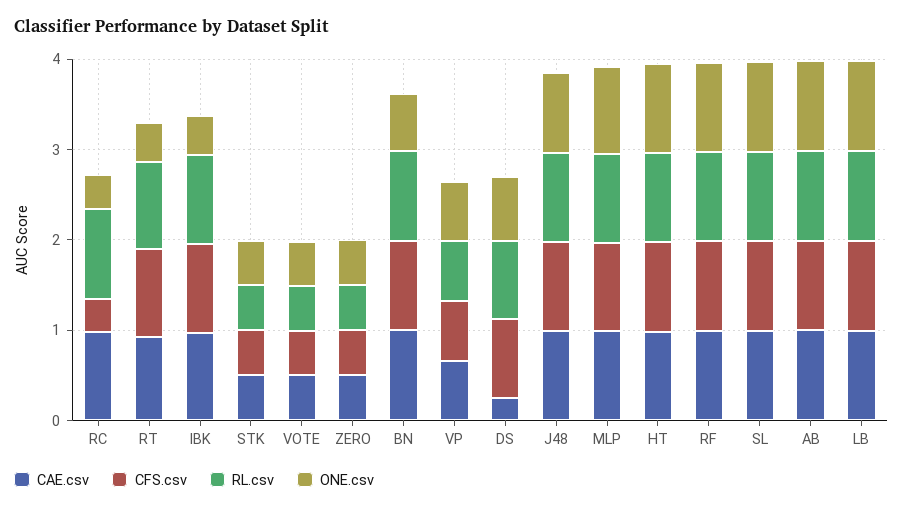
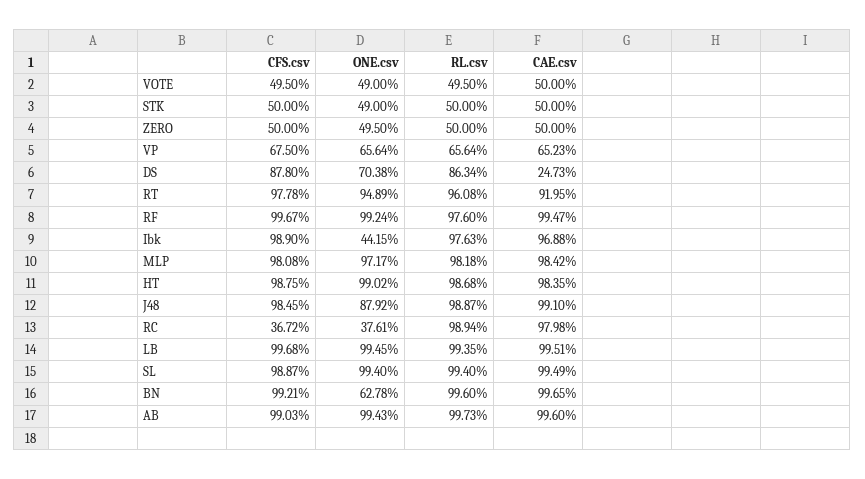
ONE.csv, RT: 0.4 -> 0.9489

